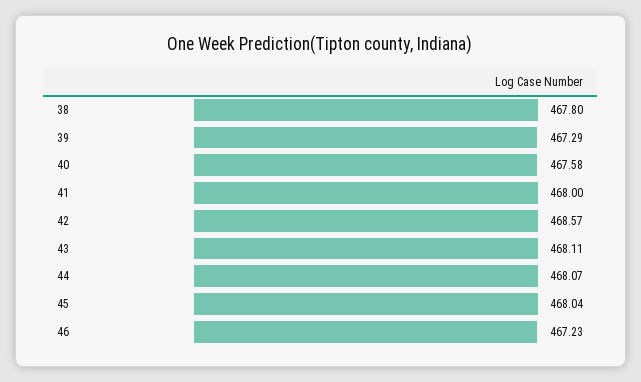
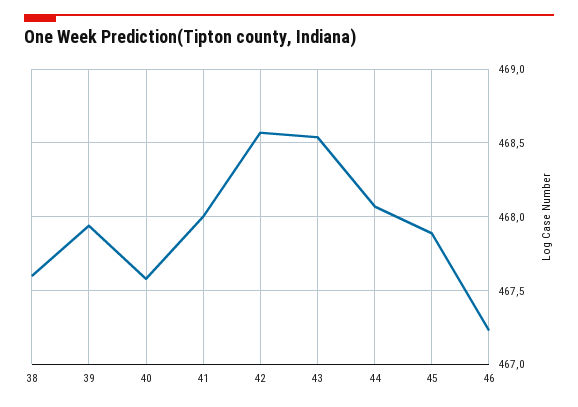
38: 467.8 -> 467.6
39: 467.29 -> 467.95
43: 468.11 -> 468.55
45: 468.04 -> 467.9

